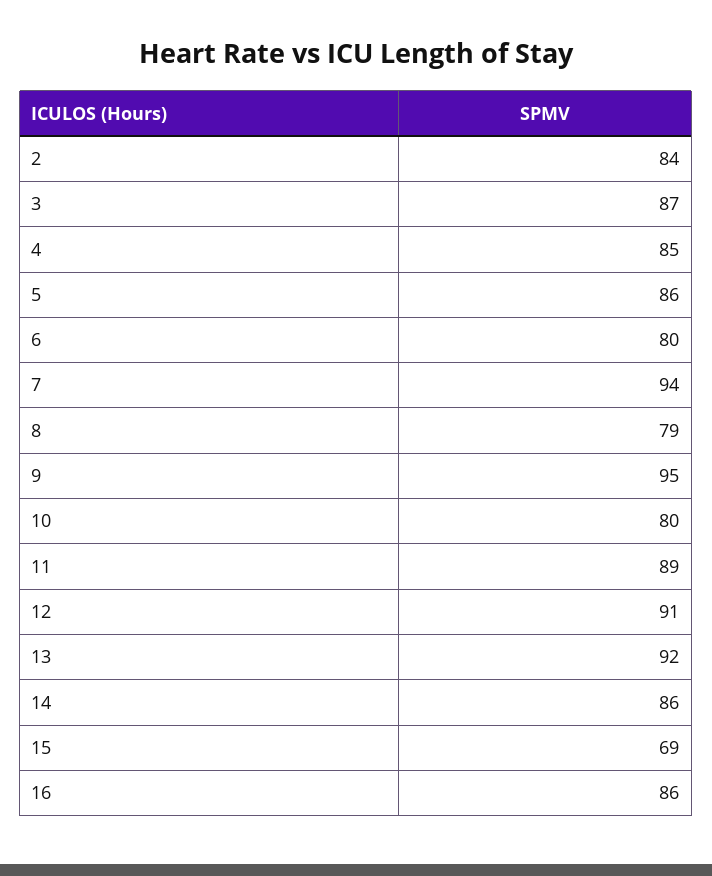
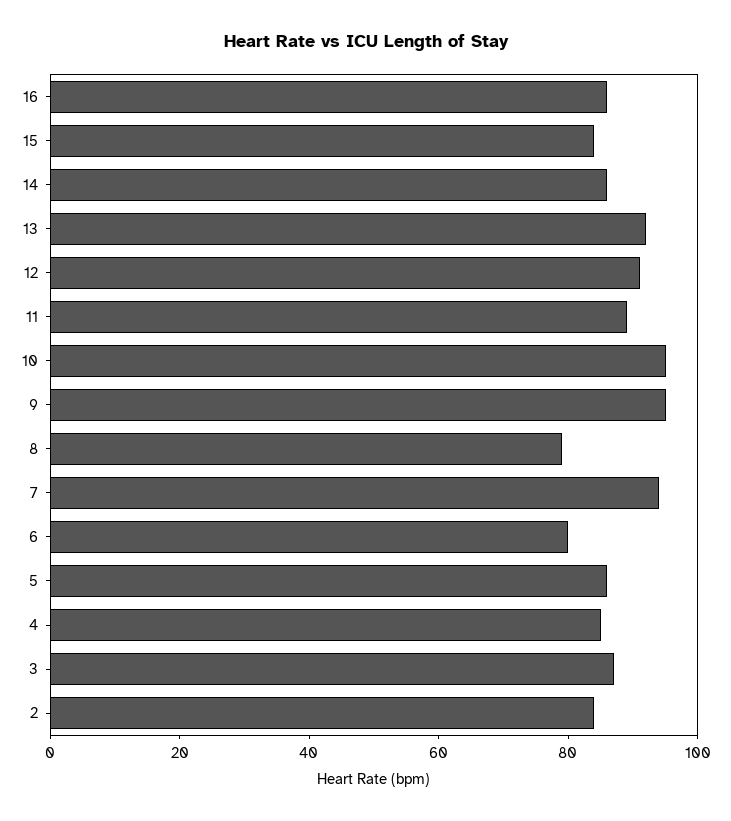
10: 80 -> 95
15: 69 -> 85

